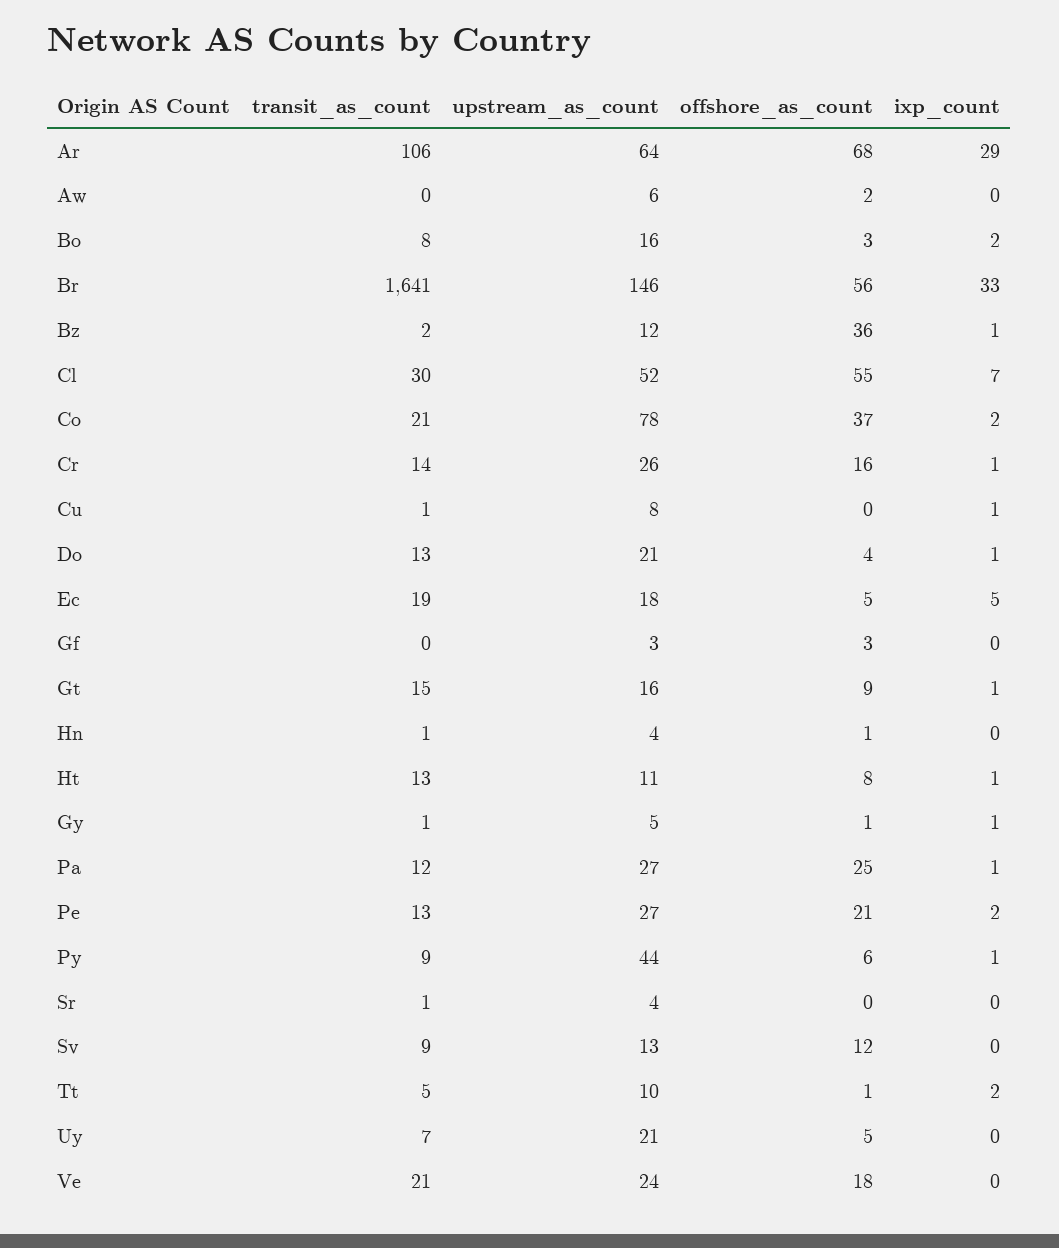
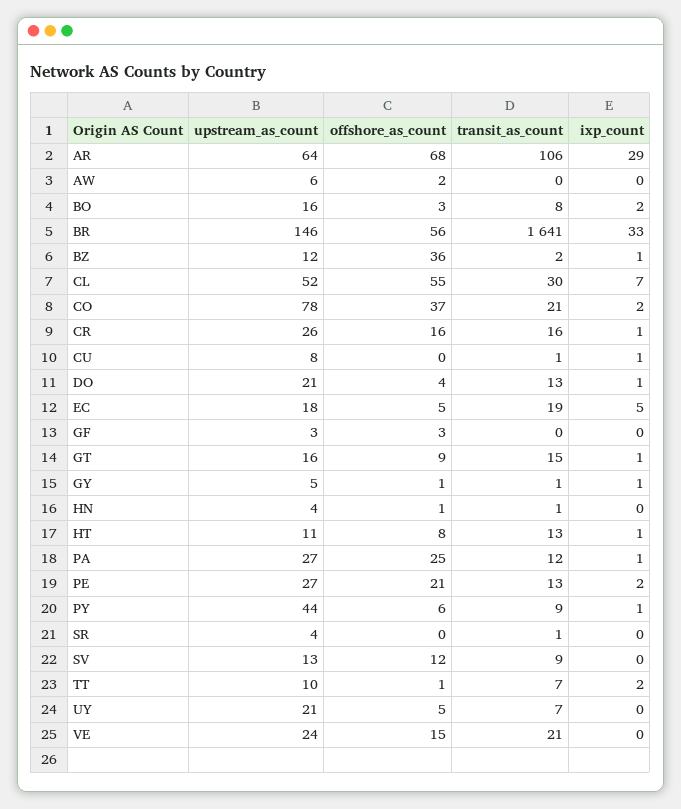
transit_as_count, Cr: 14 -> 16
transit_as_count, Tt: 5 -> 7
offshore_as_count, Ve: 18 -> 15

